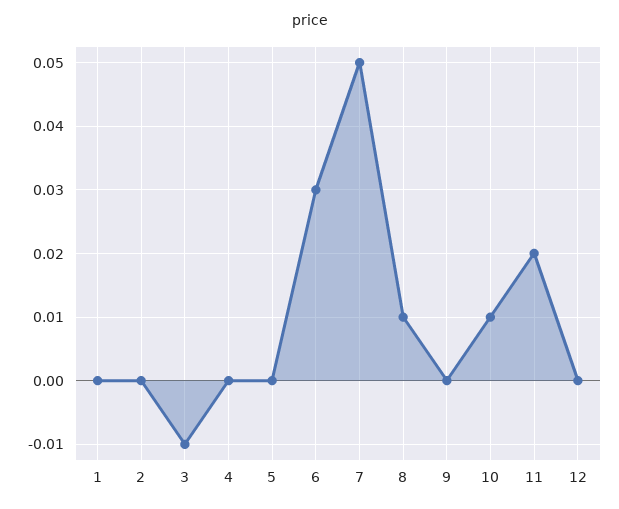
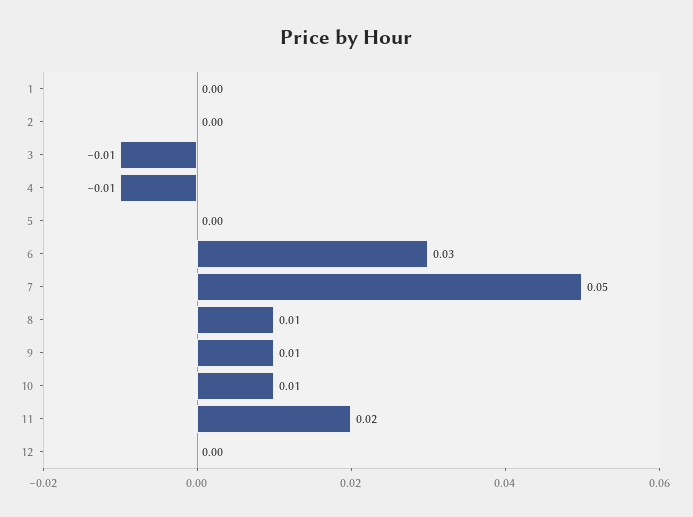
4: 0 -> -0.01
9: 0 -> 0.01

